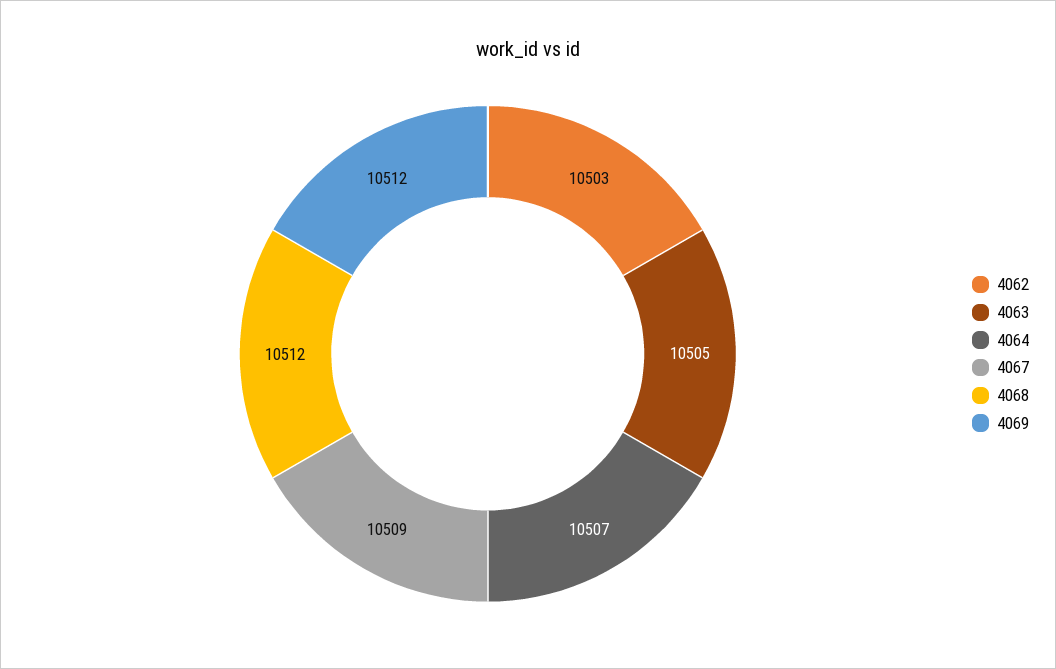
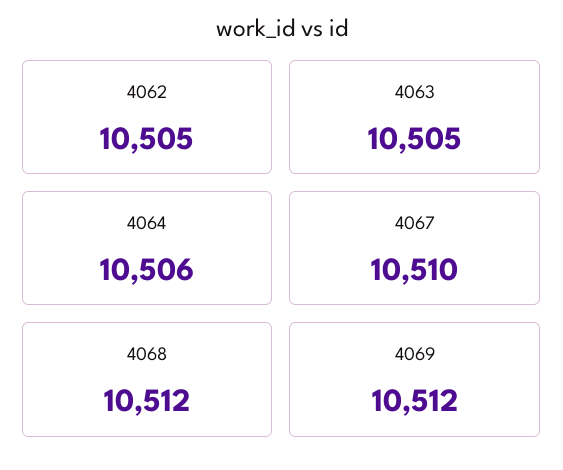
4062: 10503 -> 10505
4064: 10507 -> 10506
4067: 10509 -> 10510

